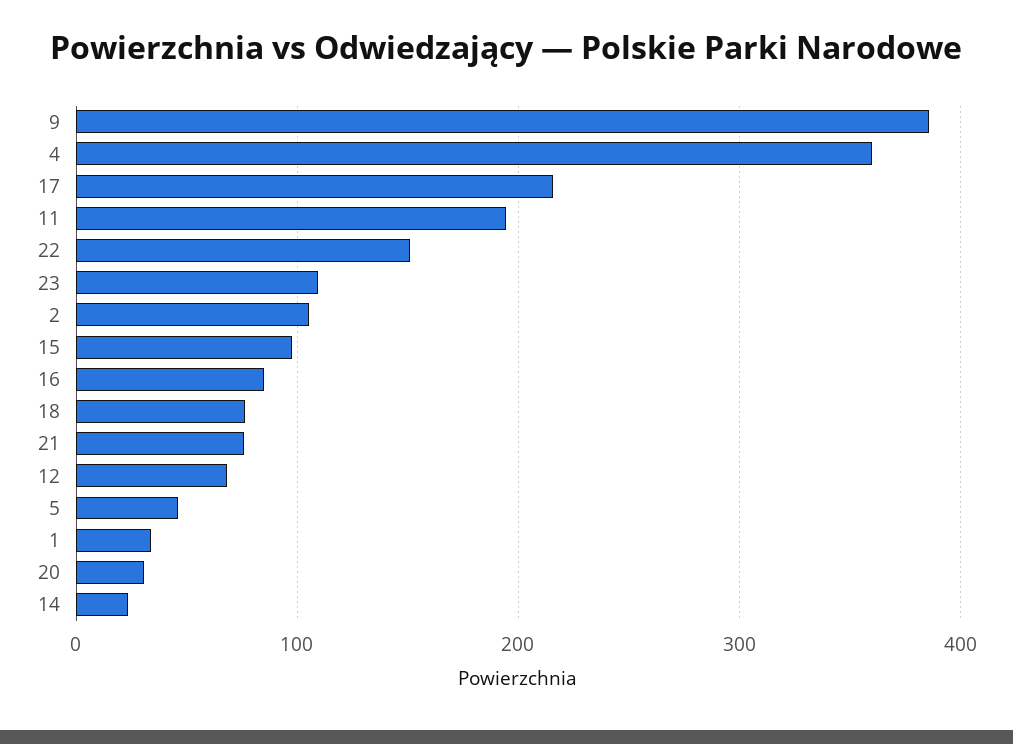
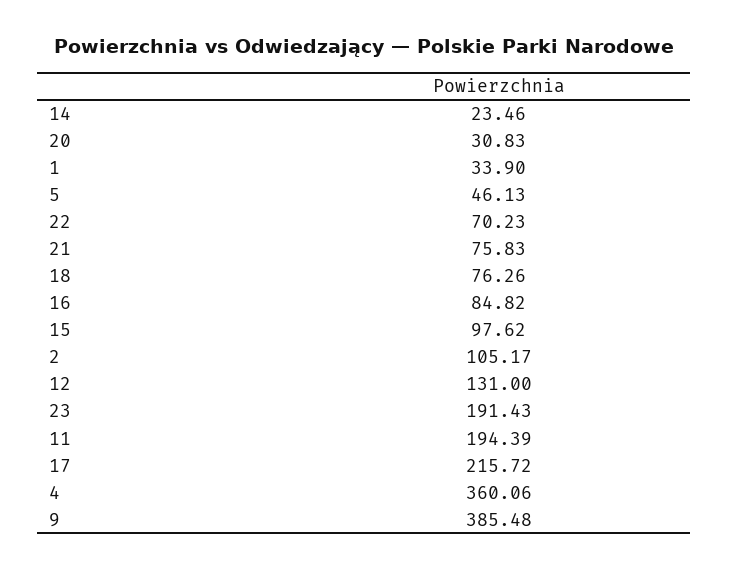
22: 150 -> 70.23
23: 110 -> 191.43
12: 70 -> 131

